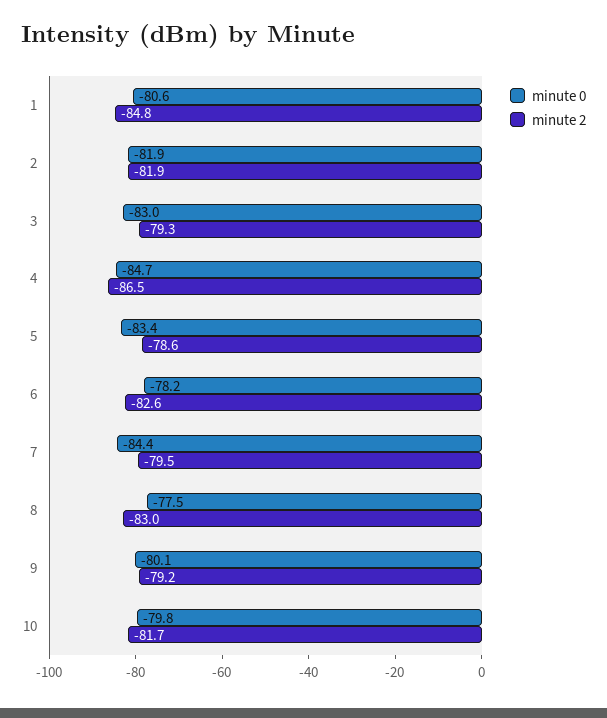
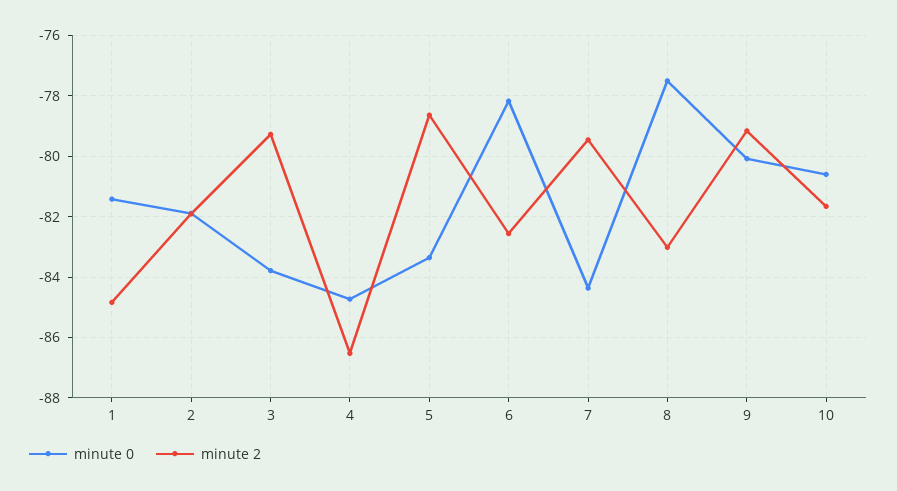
minute 0, 1: -80.6 -> -81.4
minute 0, 3: -83 -> -83.8
minute 0, 10: -79.8 -> -80.6

